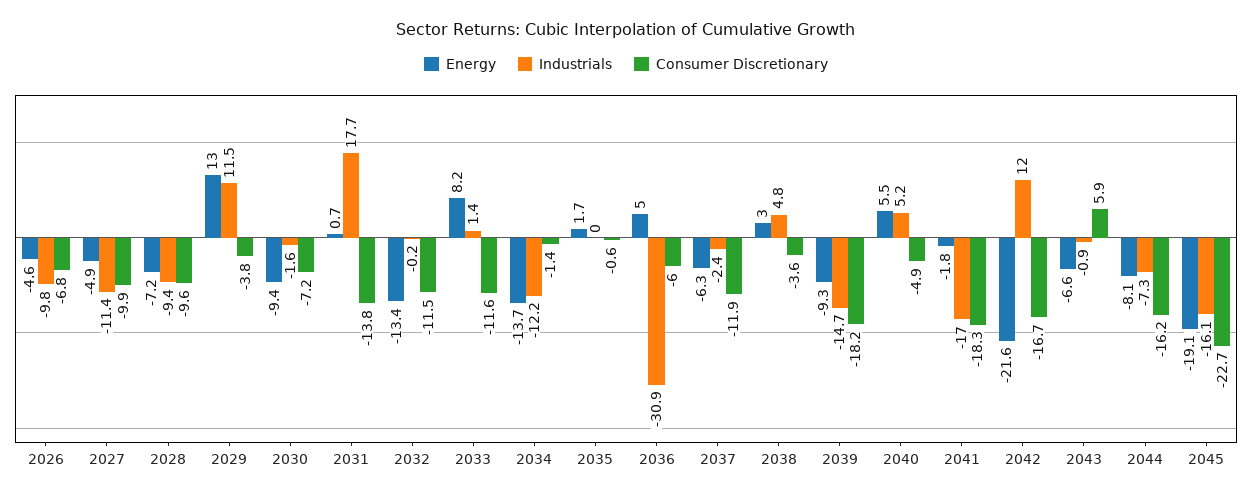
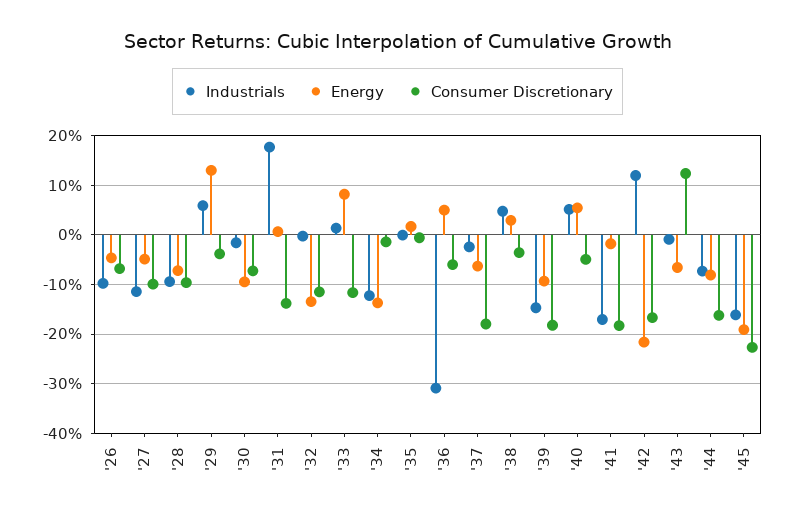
Industrials, 2029: 11.5 -> 6
Consumer Discretionary, 2037: -11.9 -> -18
Consumer Discretionary, 2043: 5.9 -> 12

